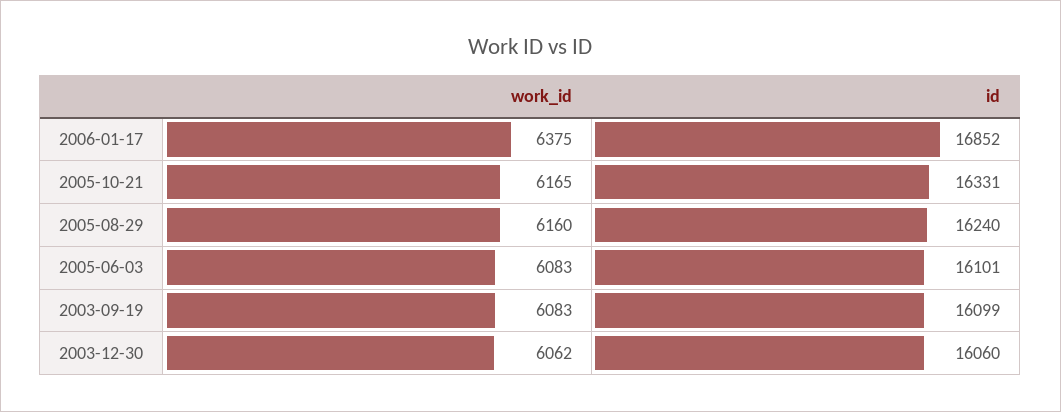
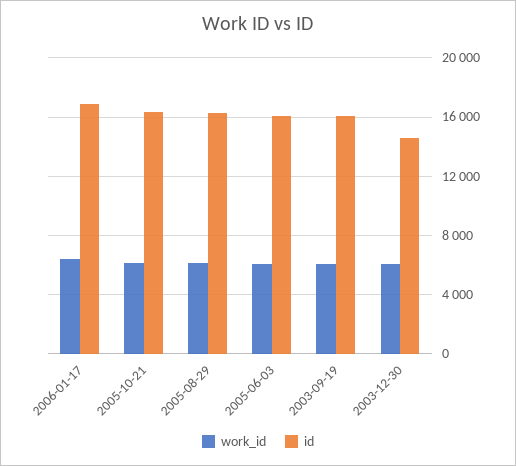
id, 2003-12-30: 16060 -> 14500

